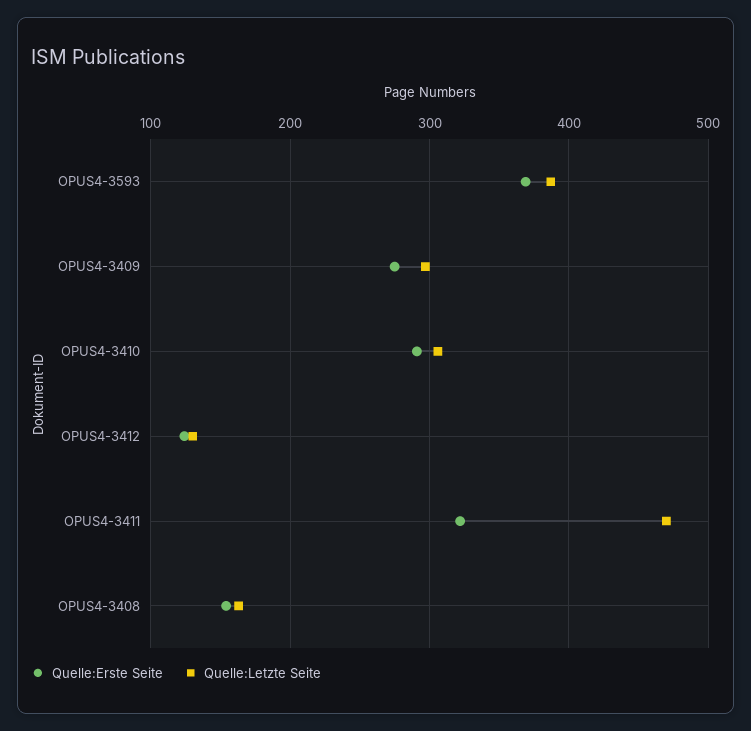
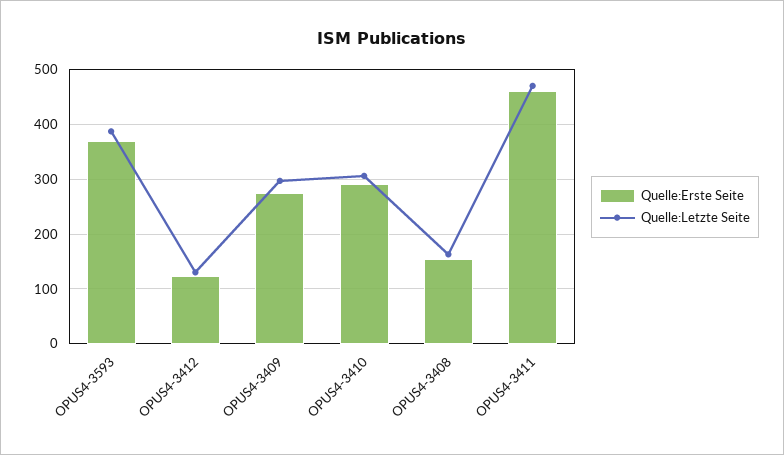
Quelle:Erste Seite, OPUS4-3411: 320 -> 460

